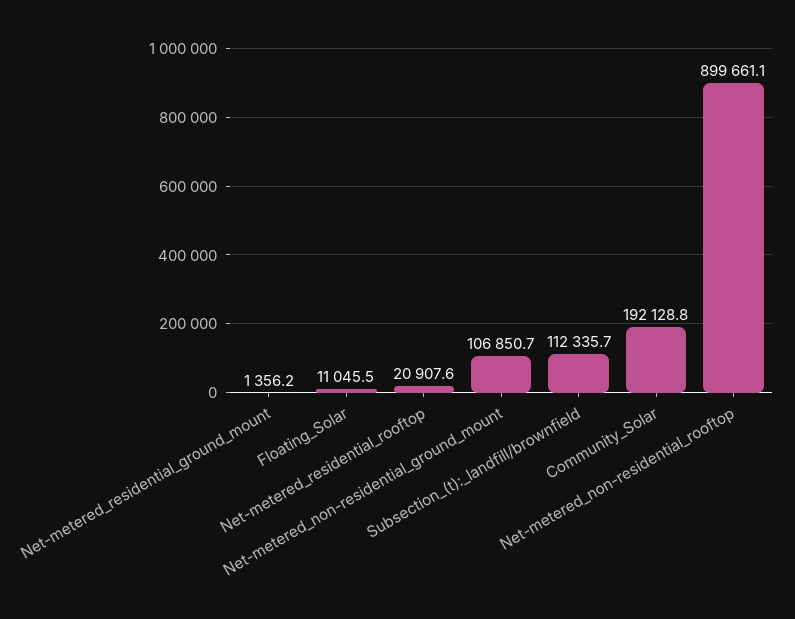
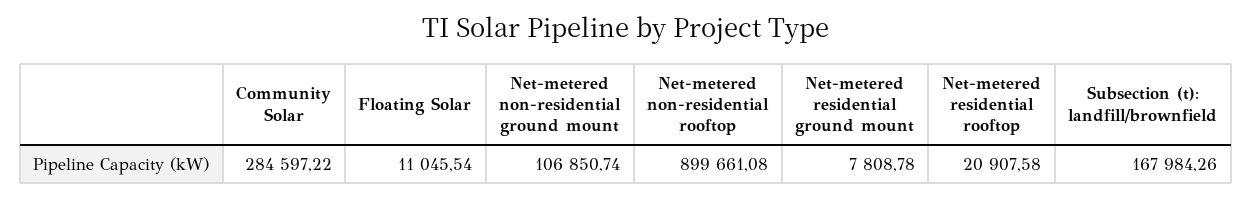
Net-metered_residential_ground_mount: 1356.2 -> 7808.78
Subsection_(t):_landfill/brownfield: 112335.7 -> 167984.26
Community_Solar: 192128.8 -> 284597.22

